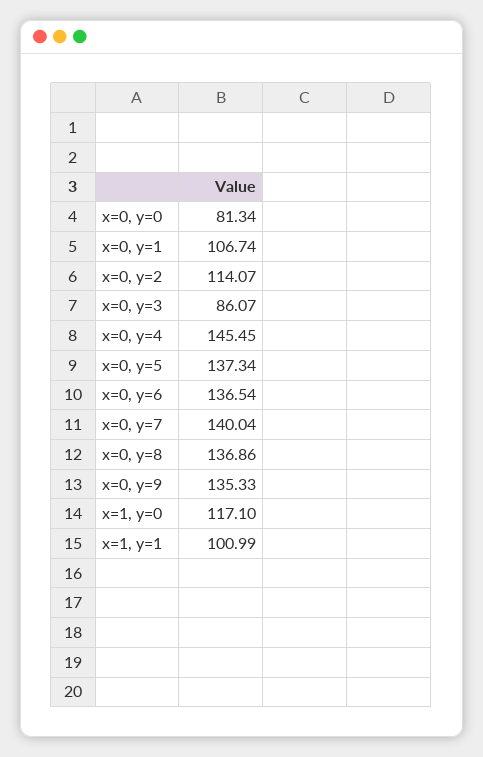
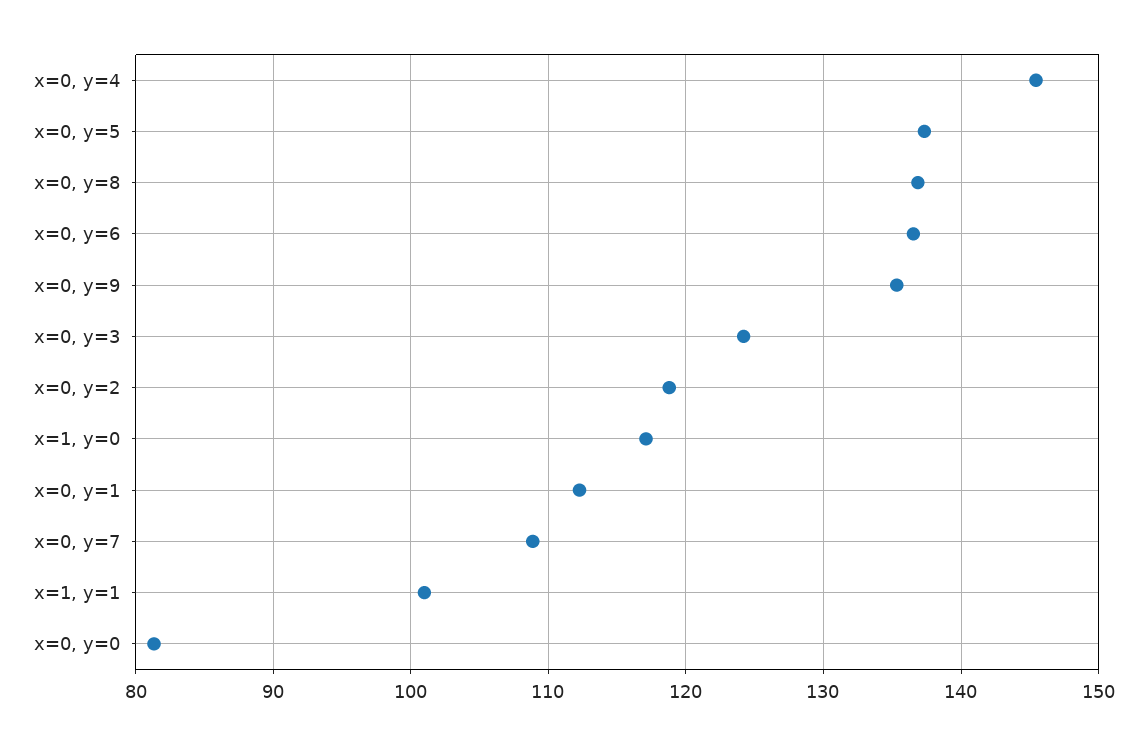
x=0, y=1: 106.74 -> 112
x=0, y=2: 114.07 -> 119
x=0, y=3: 86.07 -> 124
x=0, y=7: 140.04 -> 109

